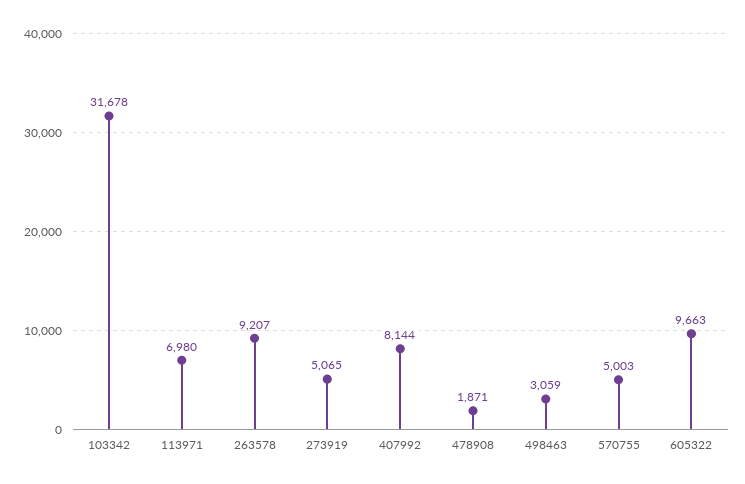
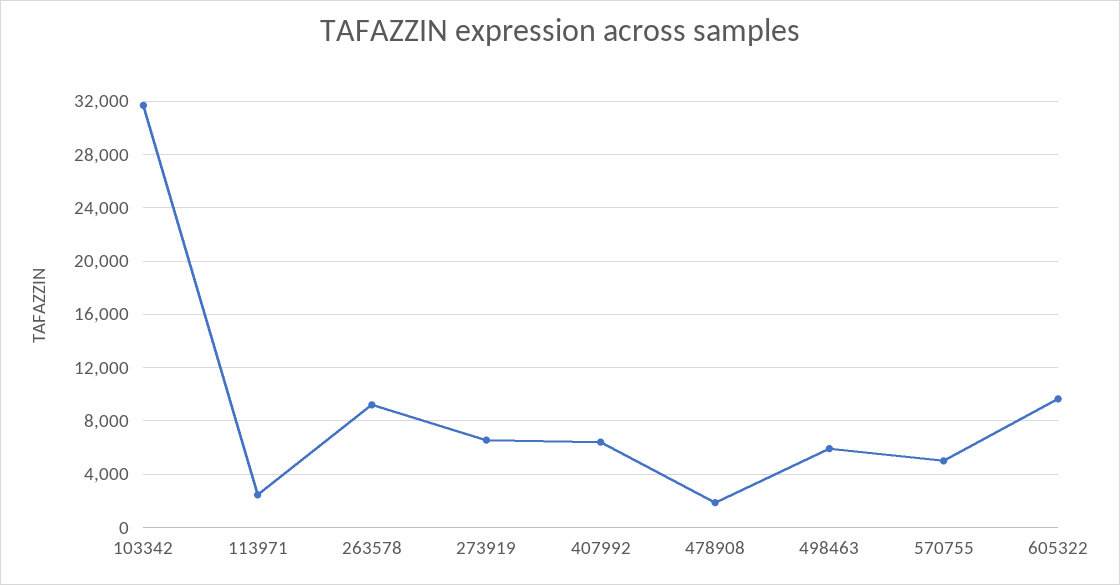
113971: 6980 -> 2500
273919: 5065 -> 6500
407992: 8144 -> 6500
498463: 3059 -> 6000

